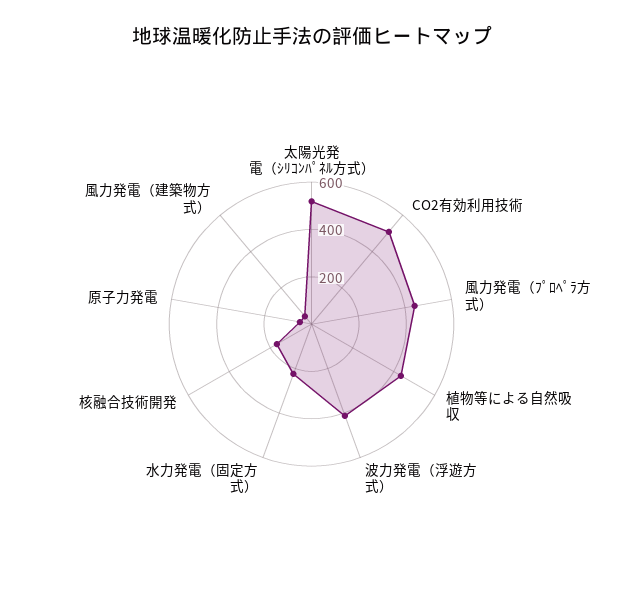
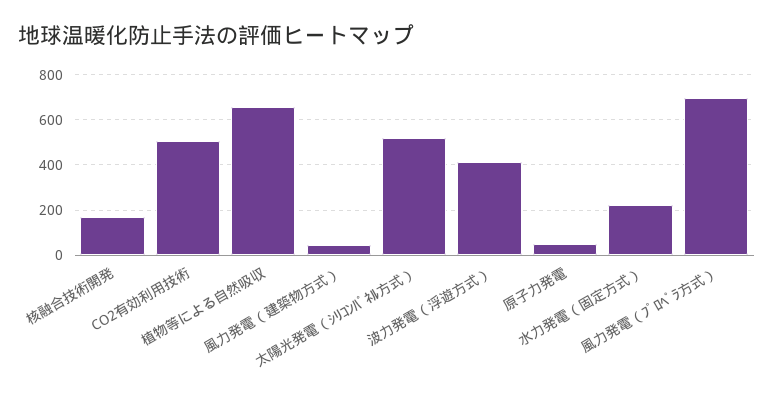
風力発電（ﾌﾟﾛﾍﾟﾗ方式）: 450 -> 700
植物等による自然吸収: 450 -> 650

